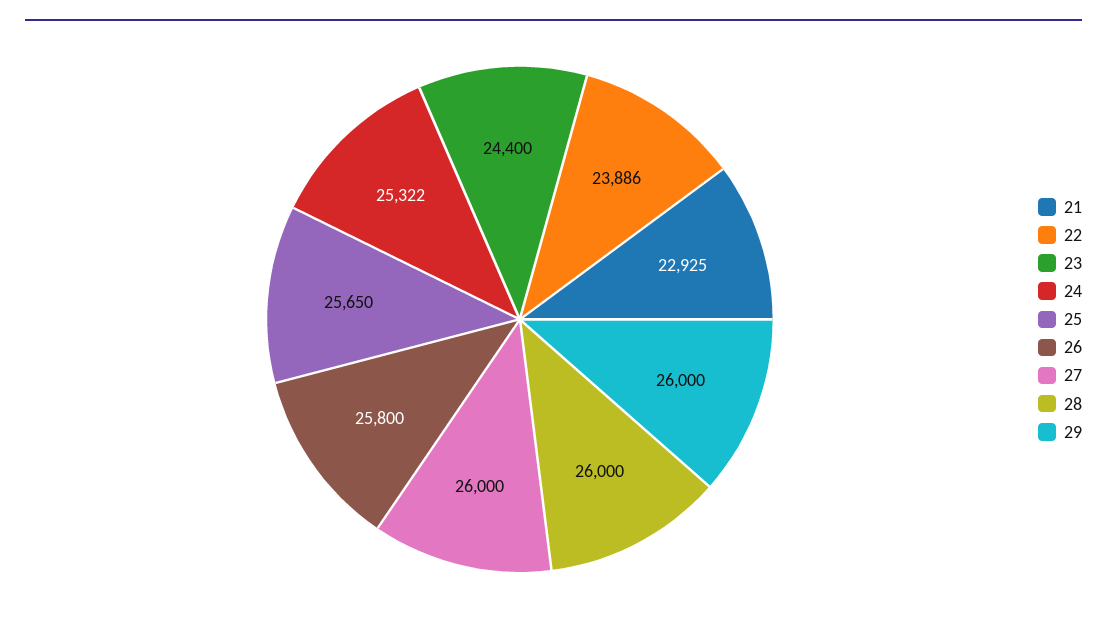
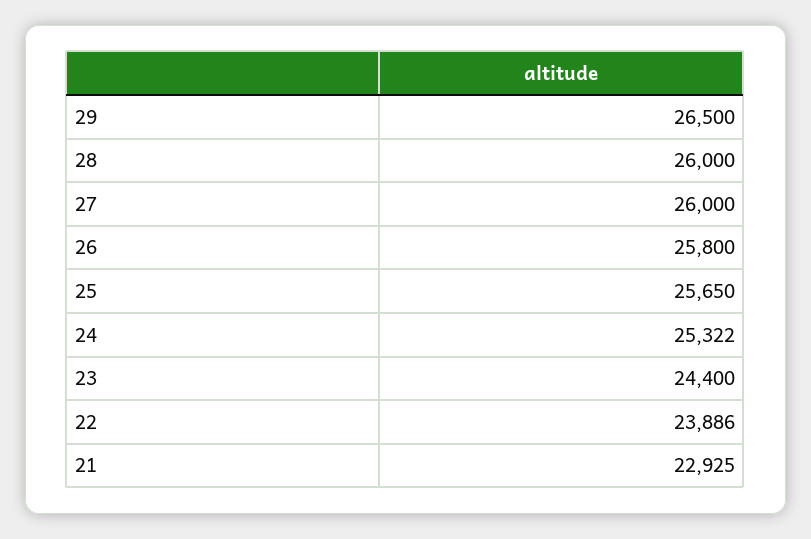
29: 26000 -> 26500

